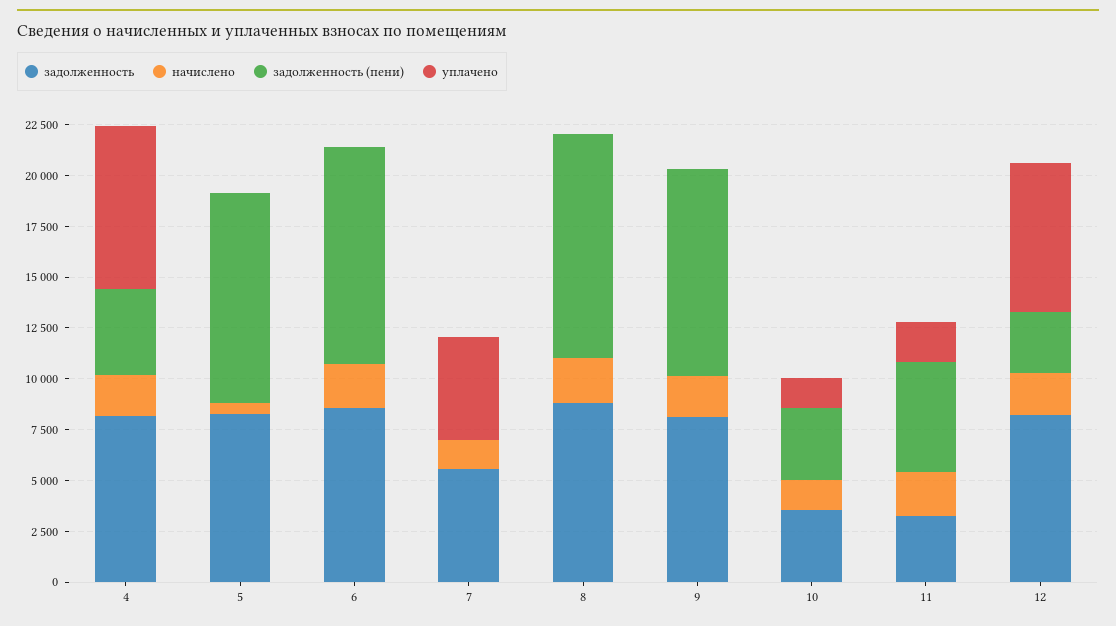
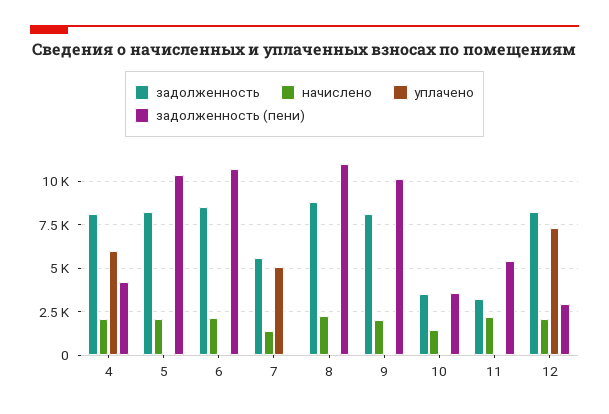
уплачено, 4: 8000 -> 6000
начислено, 5: 500 -> 2000
уплачено, 10: 1500 -> 0
уплачено, 11: 2000 -> 0

